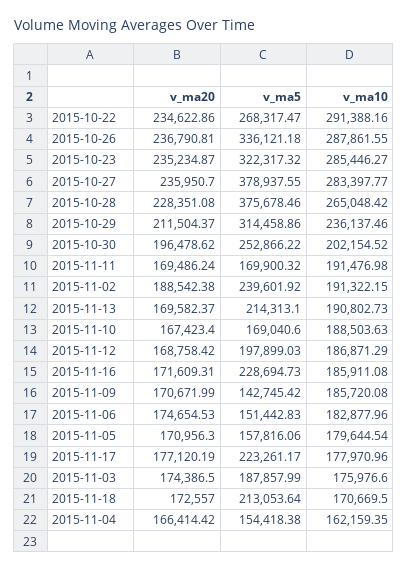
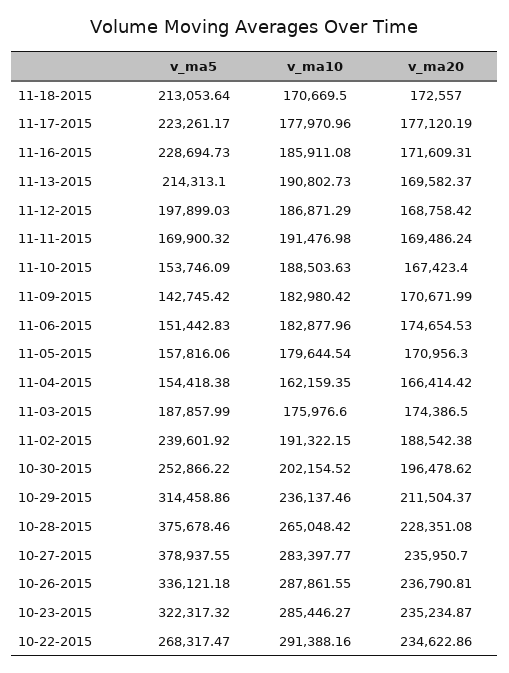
v_ma5, 2015-11-10: 169040.6 -> 153746.09
v_ma10, 2015-11-09: 185720.08 -> 182980.42

